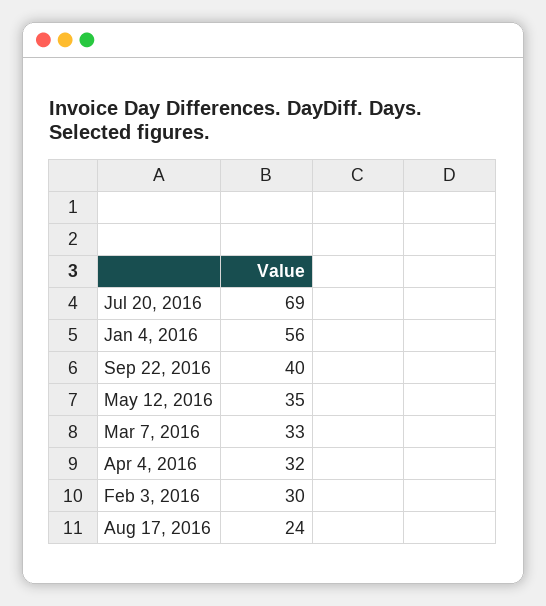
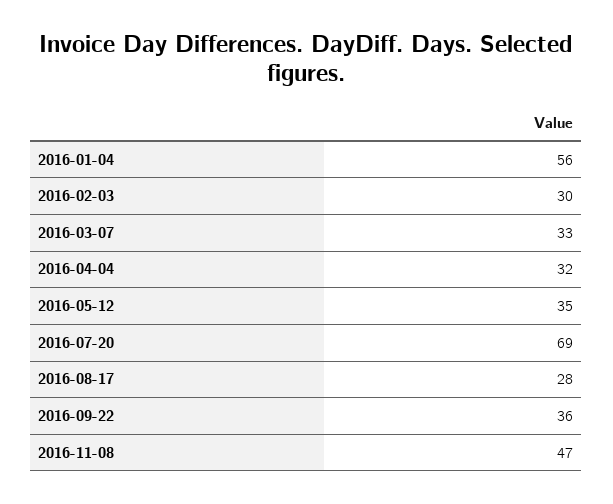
Sep 22, 2016: 40 -> 36
Aug 17, 2016: 24 -> 28
2016-11-08: none -> 47

